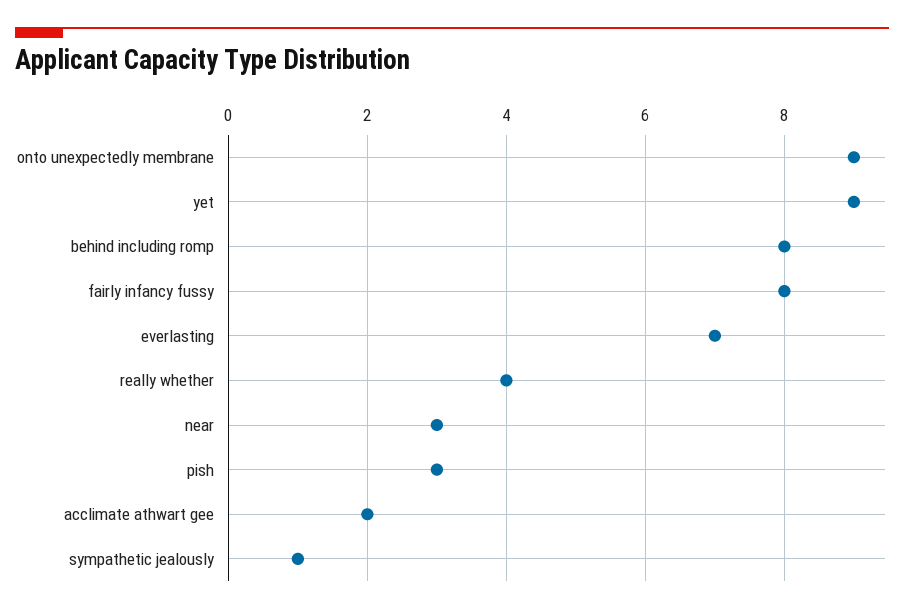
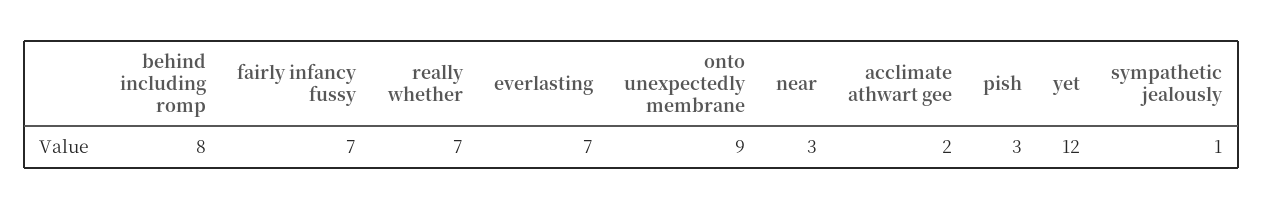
yet: 9 -> 12
fairly infancy fussy: 8 -> 7
really whether: 4 -> 7

